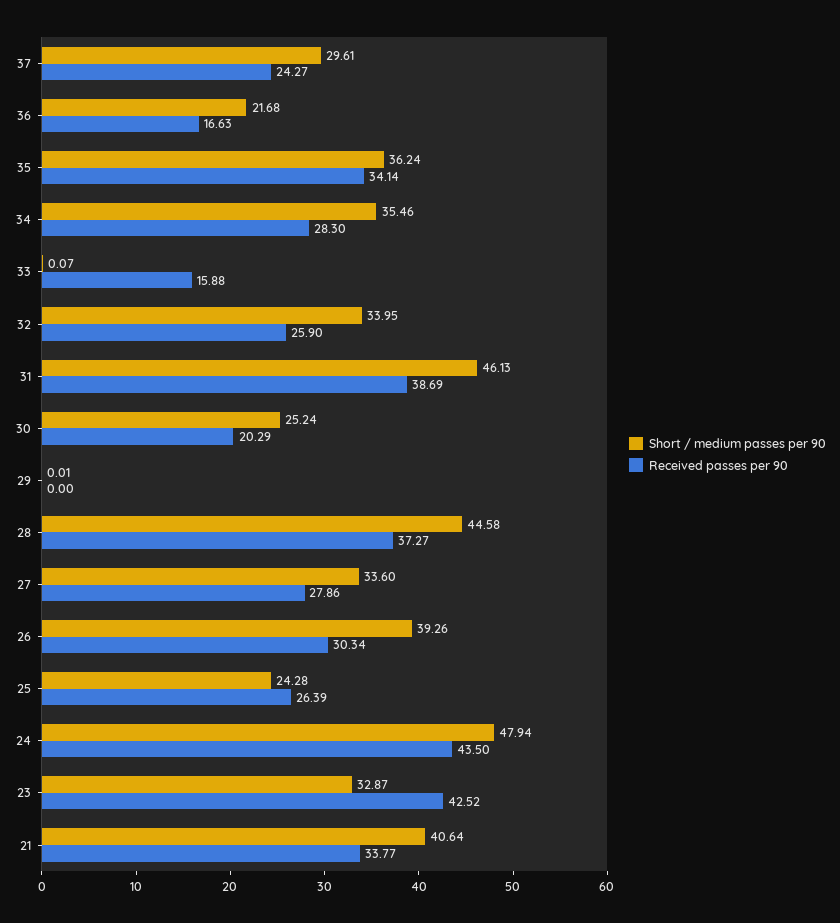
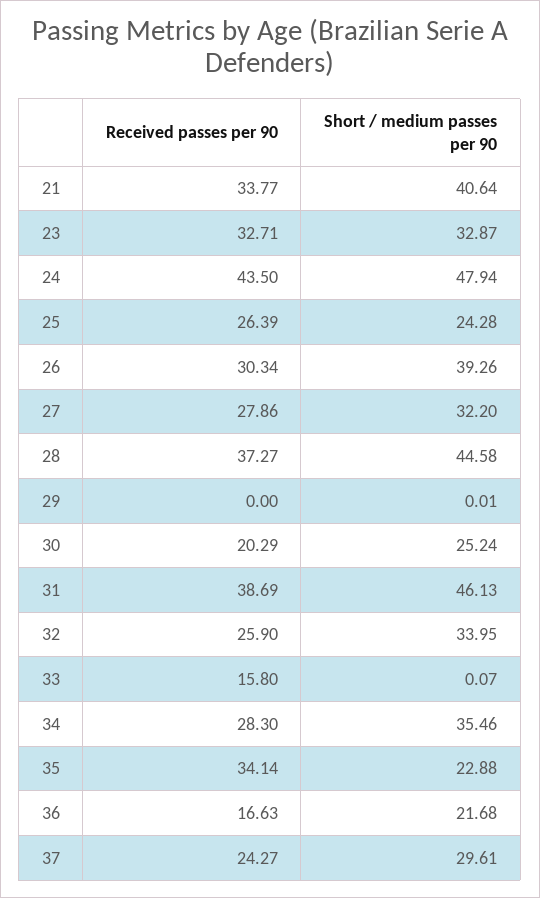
Short / medium passes per 90, 35: 36.24 -> 22.88
Received passes per 90, 33: 15.88 -> 15.8
Short / medium passes per 90, 27: 33.6 -> 32.2
Received passes per 90, 23: 42.52 -> 32.71

